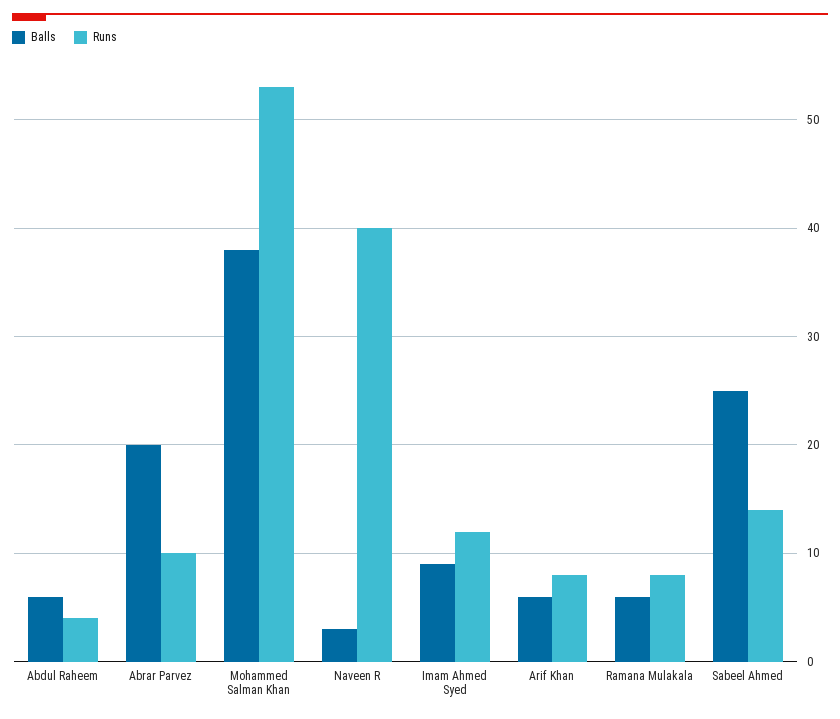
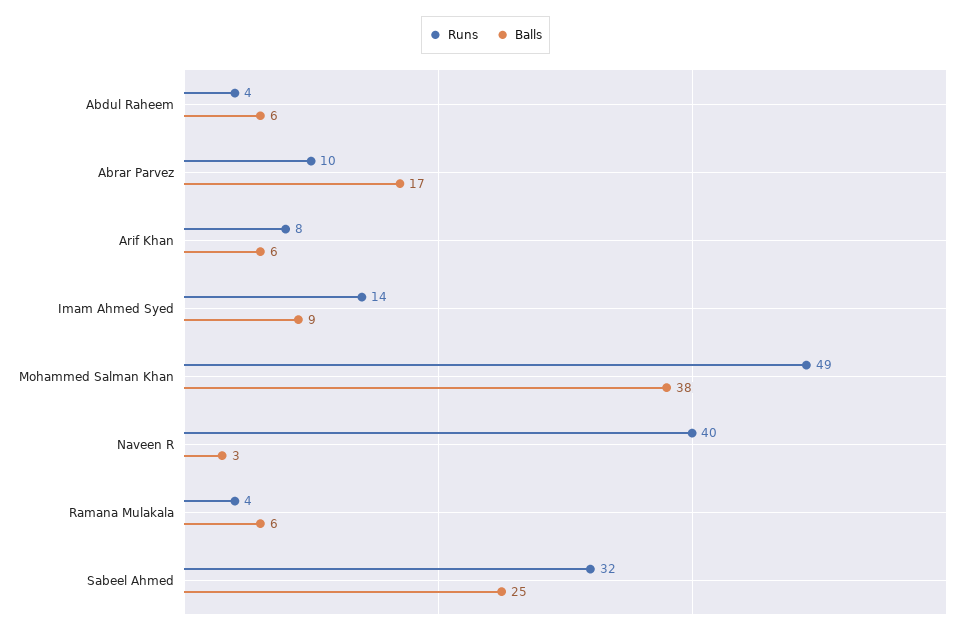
Balls, Abrar Parvez: 20 -> 17
Runs, Mohammed Salman Khan: 53 -> 49
Runs, Imam Ahmed Syed: 12 -> 14
Runs, Ramana Mulakala: 8 -> 4
Runs, Sabeel Ahmed: 14 -> 32

